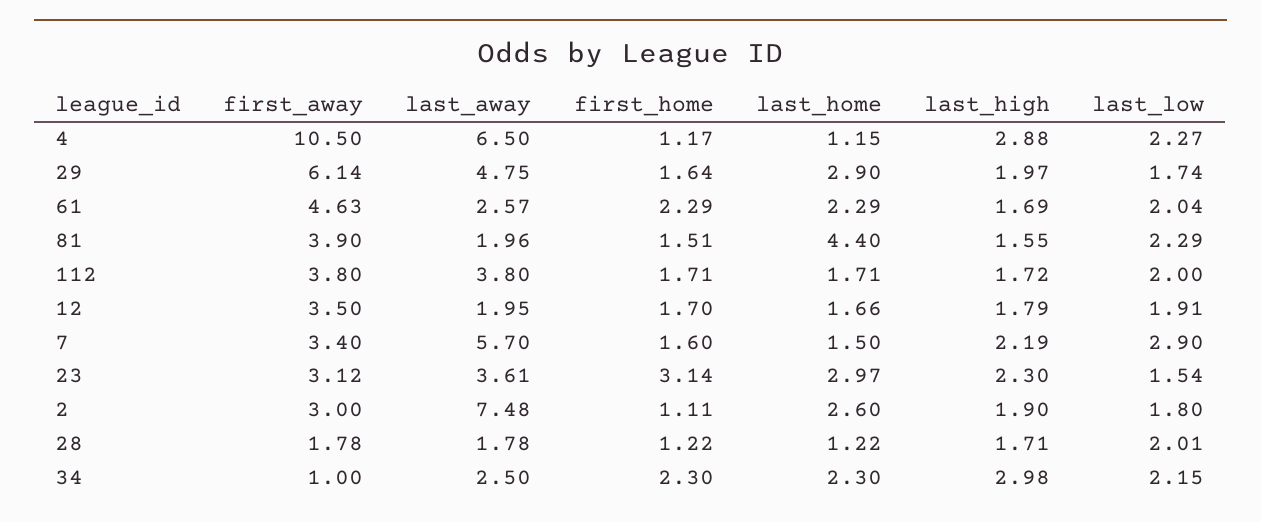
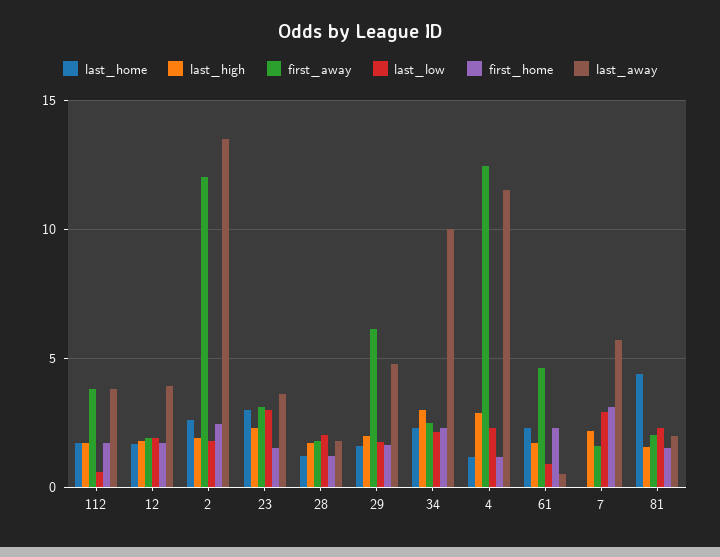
first_away, 4: 10.5 -> 12.5
last_away, 4: 6.5 -> 11.5
last_home, 29: 2.9 -> 1.5
last_away, 61: 2.57 -> 0.5
last_low, 61: 2.04 -> 1
first_away, 81: 3.9 -> 2
last_low, 112: 2 -> 0.5
first_away, 12: 3.5 -> 2
last_away, 12: 1.95 -> 4
first_away, 7: 3.4 -> 1.5
first_home, 7: 1.6 -> 3
last_home, 7: 1.5 -> 0
first_home, 23: 3.14 -> 1.5
last_low, 23: 1.54 -> 3
first_away, 2: 3 -> 12
last_away, 2: 7.48 -> 13.5
first_home, 2: 1.11 -> 2.5
first_away, 34: 1 -> 2.5
last_away, 34: 2.5 -> 10

